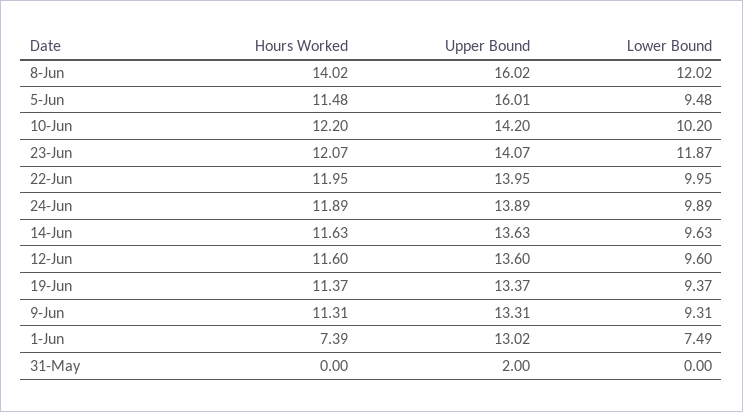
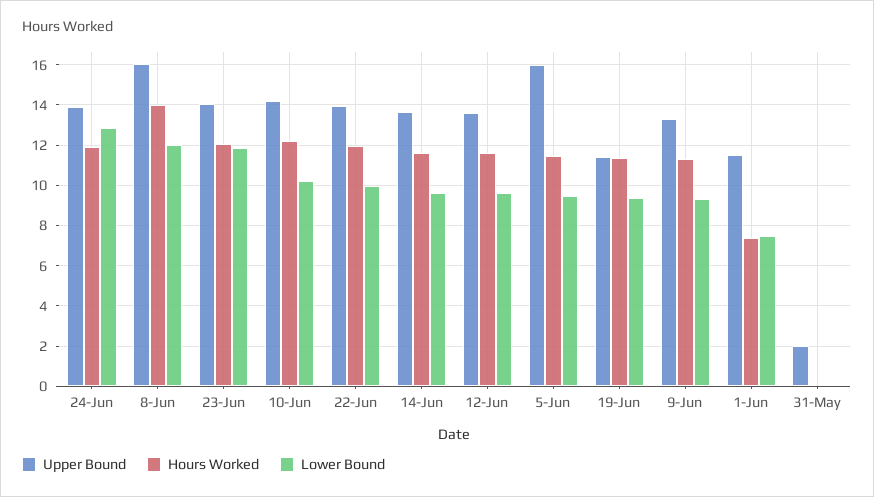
Lower Bound, 24-Jun: 9.89 -> 13
Upper Bound, 19-Jun: 13.37 -> 11.5
Upper Bound, 1-Jun: 13.02 -> 11.5

